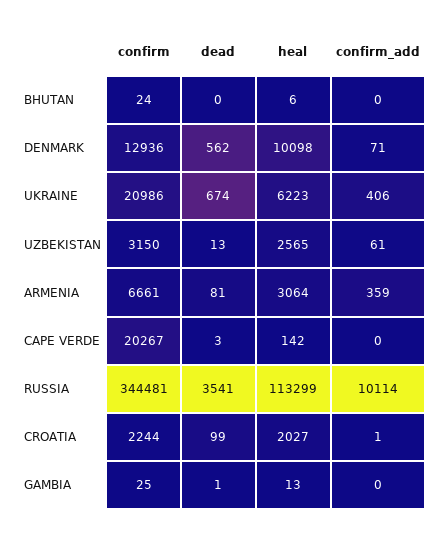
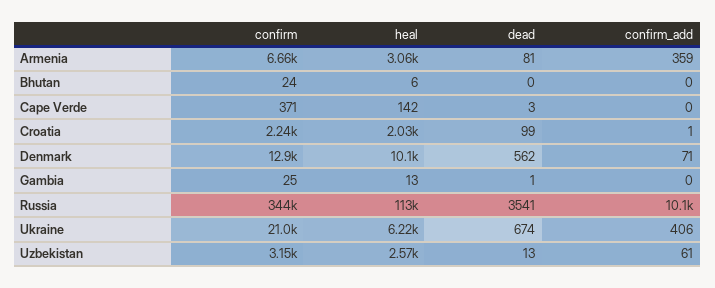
confirm, CAPE VERDE: 20267 -> 371

